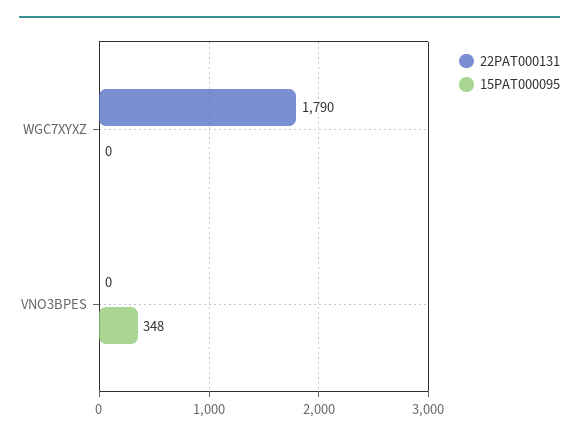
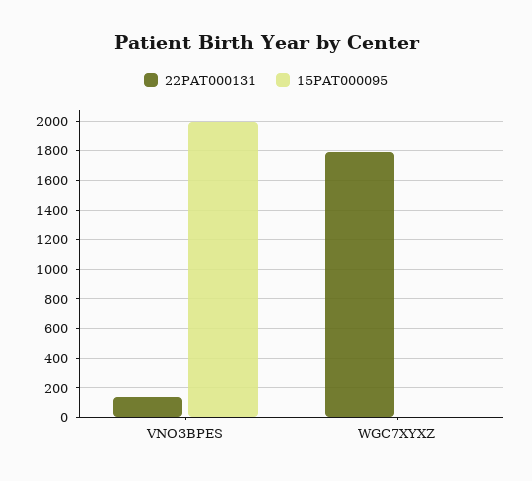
22PAT000131, VNO3BPES: 0 -> 150
15PAT000095, VNO3BPES: 348 -> 2000

